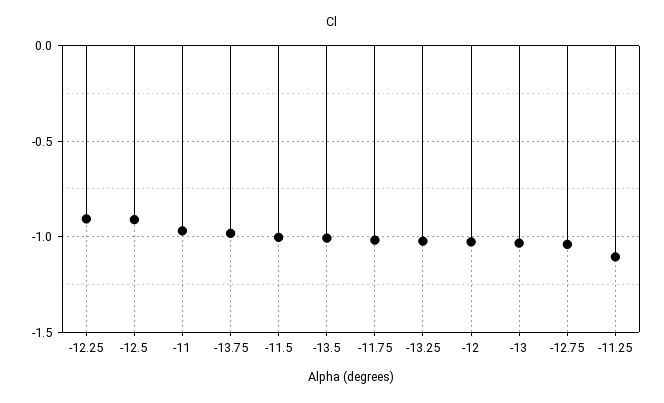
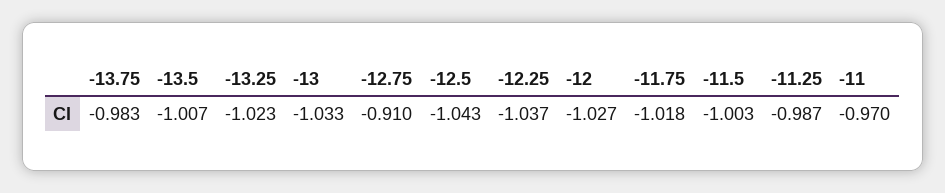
-12.25: -0.9 -> -1.037
-12.5: -0.9 -> -1.043
-12.75: -1.05 -> -0.91
-11.25: -1.1 -> -0.987

